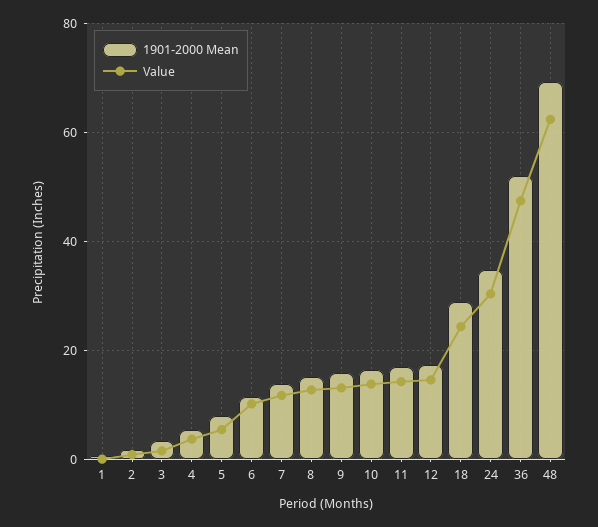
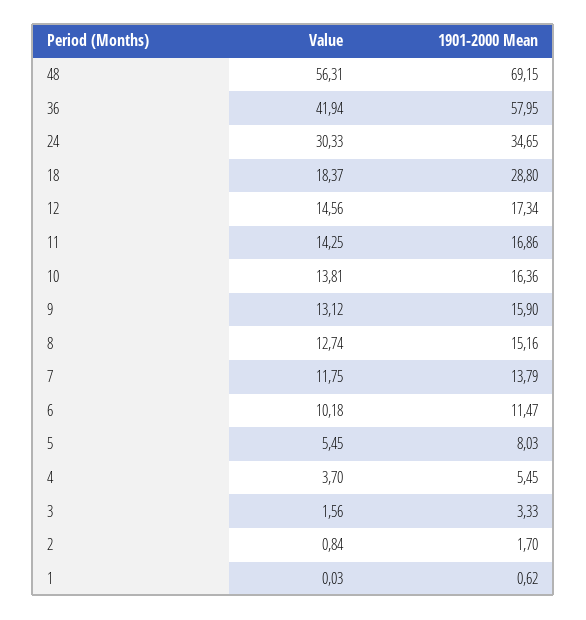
Value, 18: 24 -> 18.37
1901-2000 Mean, 36: 52 -> 57.95
Value, 36: 48 -> 41.94
Value, 48: 62 -> 56.31

